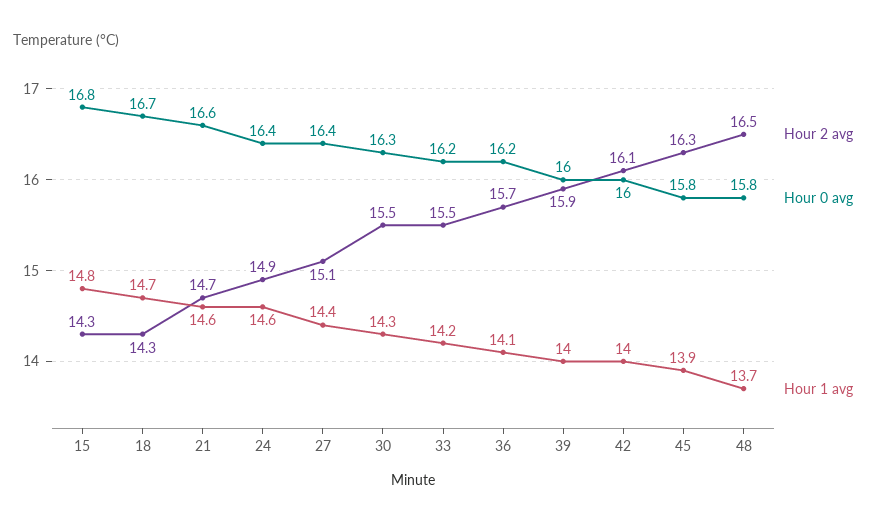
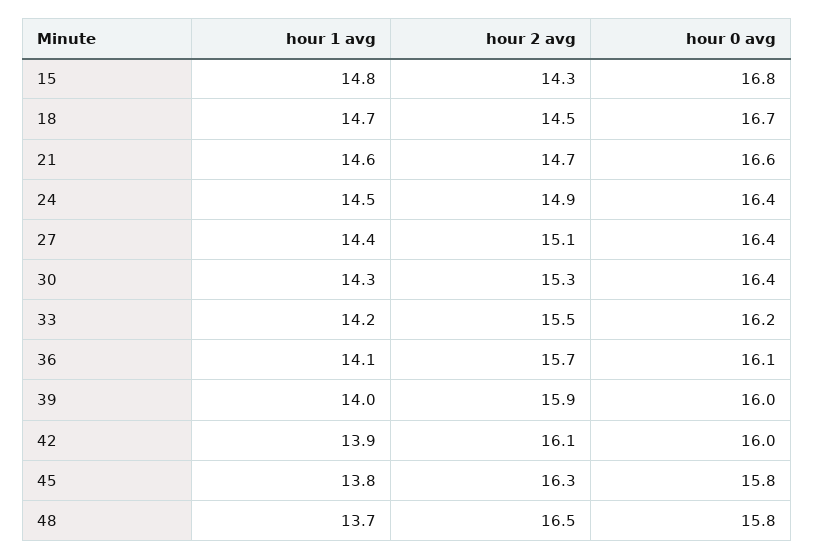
Hour 2 avg, 18: 14.3 -> 14.5
Hour 1 avg, 24: 14.6 -> 14.5
Hour 2 avg, 30: 15.5 -> 15.3
Hour 0 avg, 30: 16.3 -> 16.4
Hour 0 avg, 36: 16.2 -> 16.1
Hour 1 avg, 42: 14 -> 13.9
Hour 1 avg, 45: 13.9 -> 13.8

